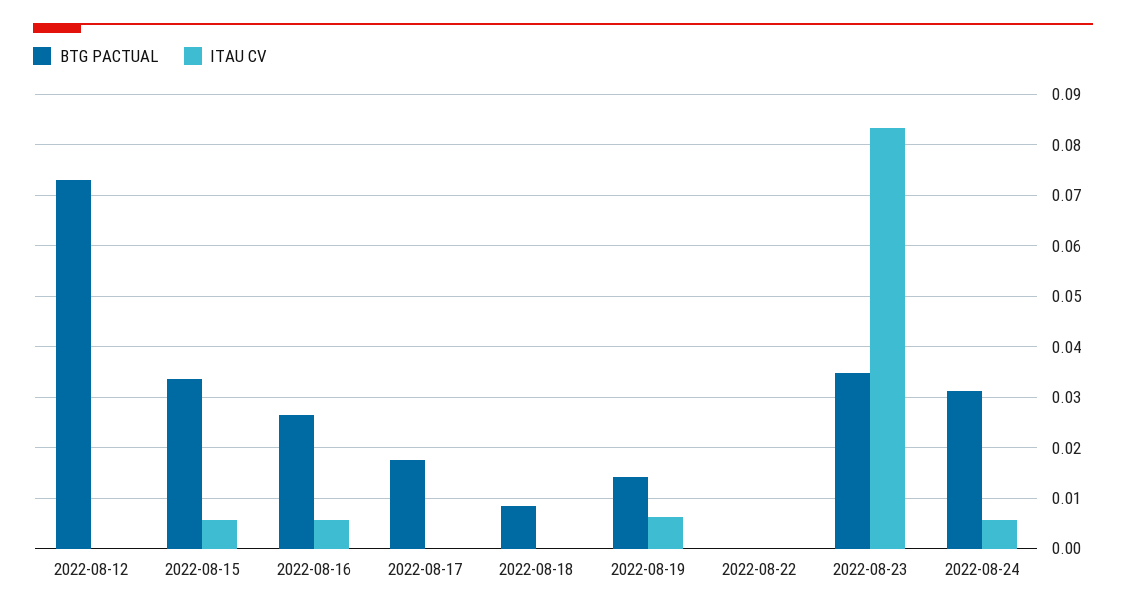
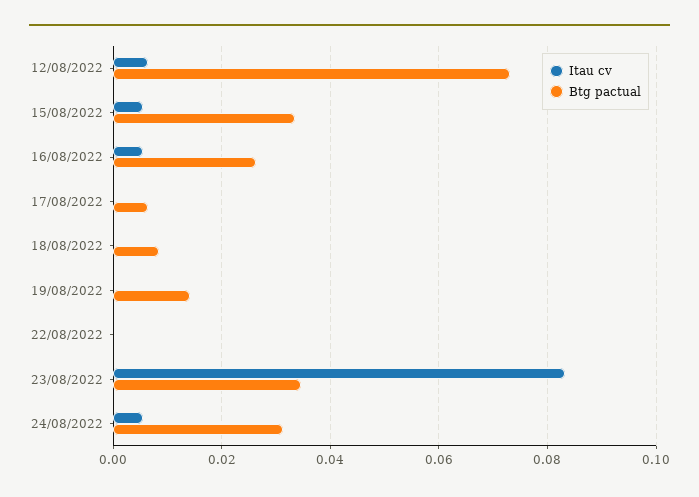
ITAU CV, 2022-08-12: 0 -> 0.006
BTG PACTUAL, 2022-08-17: 0.018 -> 0.006
ITAU CV, 2022-08-19: 0.006 -> 0

